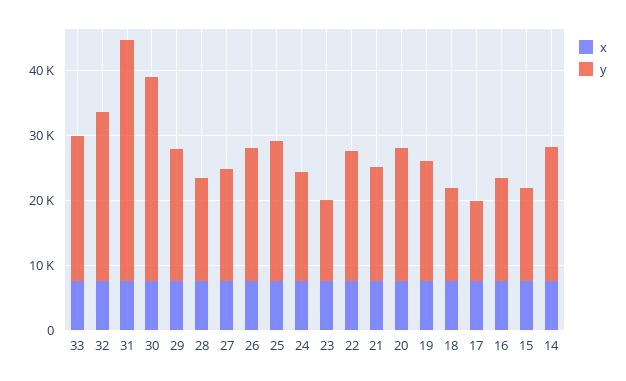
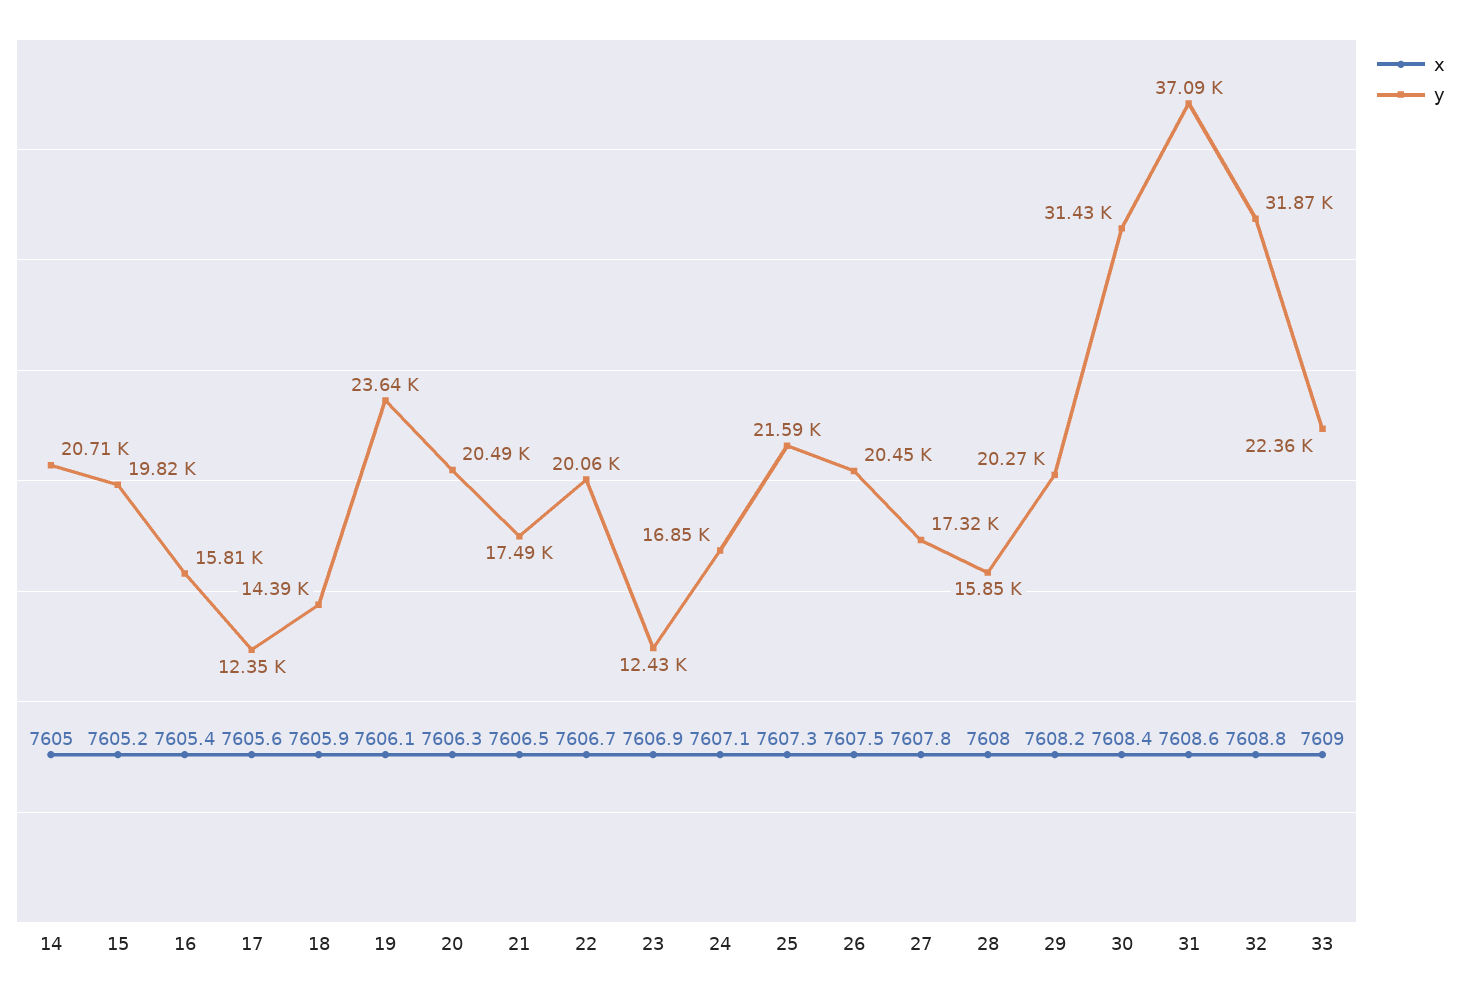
y, 32: 26000 -> 31870
y, 19: 18000 -> 23640
y, 15: 14000 -> 19820

